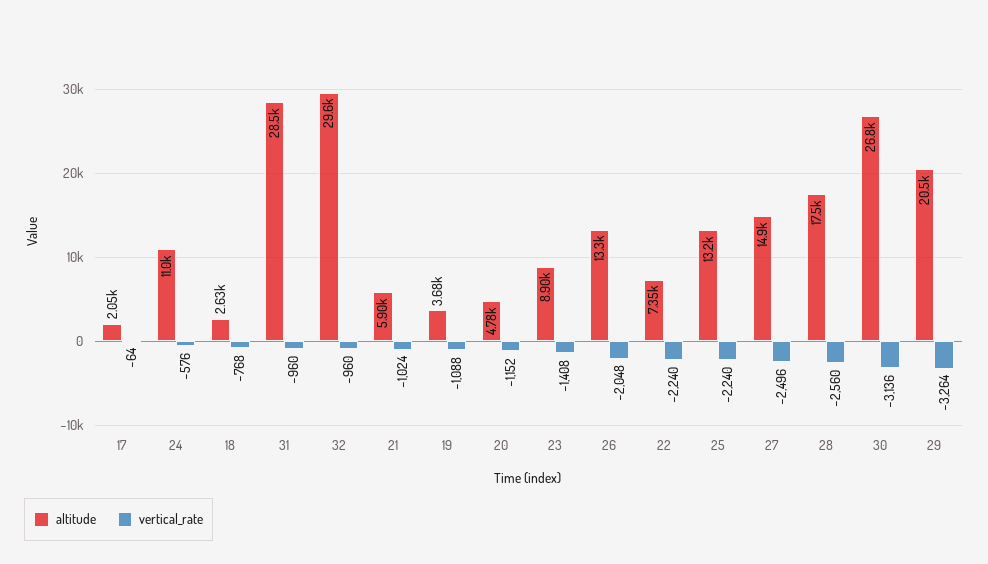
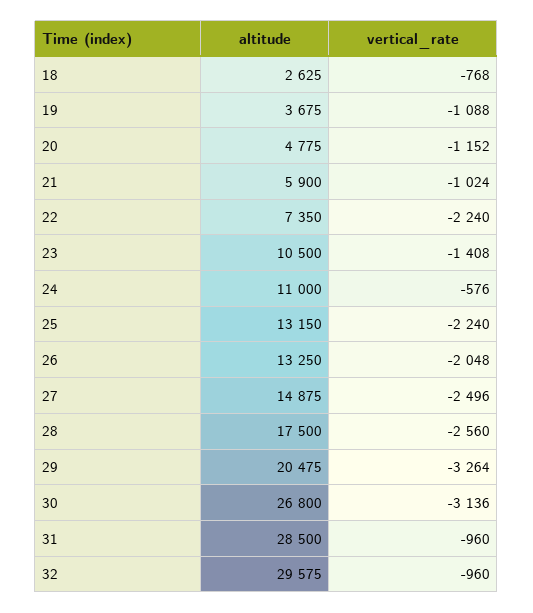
altitude, 17: 2050 -> none
vertical_rate, 17: -64 -> none
altitude, 23: 8900 -> 10500

